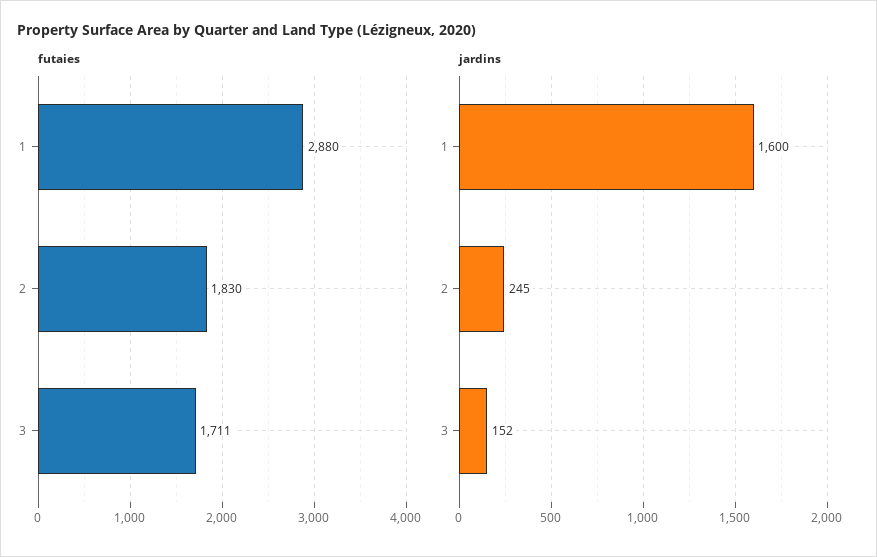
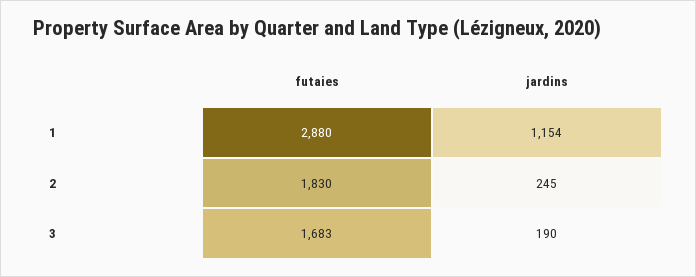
futaies, 3: 1711 -> 1683
jardins, 1: 1600 -> 1154
jardins, 3: 152 -> 190

